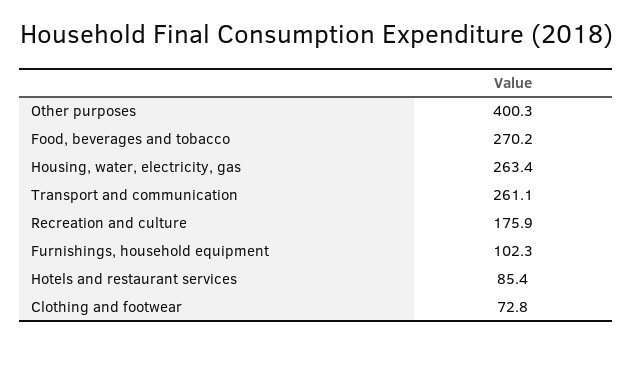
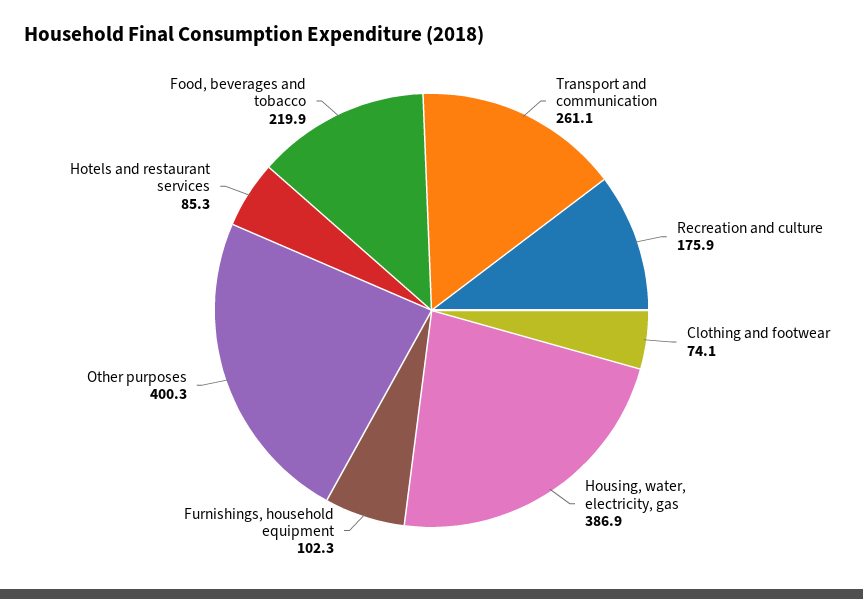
Food, beverages and tobacco: 270.2 -> 219.9
Housing, water, electricity, gas: 263.4 -> 386.9
Hotels and restaurant services: 85.4 -> 85.3
Clothing and footwear: 72.8 -> 74.1

